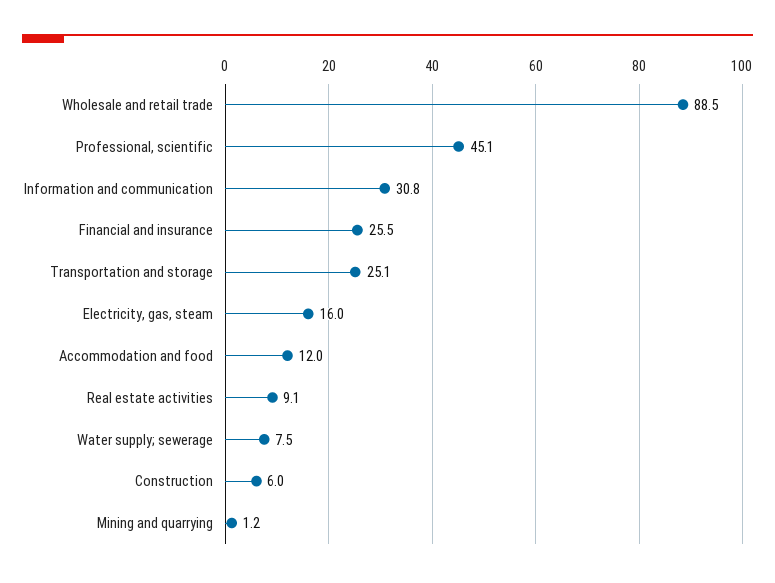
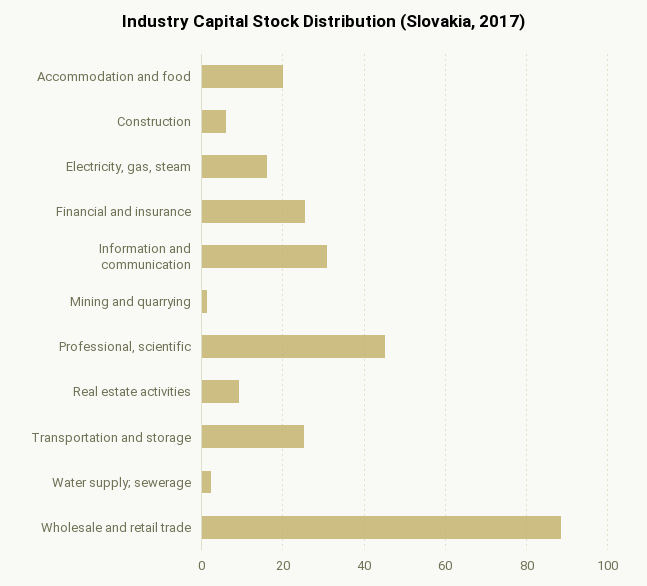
Accommodation and food: 12 -> 20
Water supply; sewerage: 7.5 -> 2

